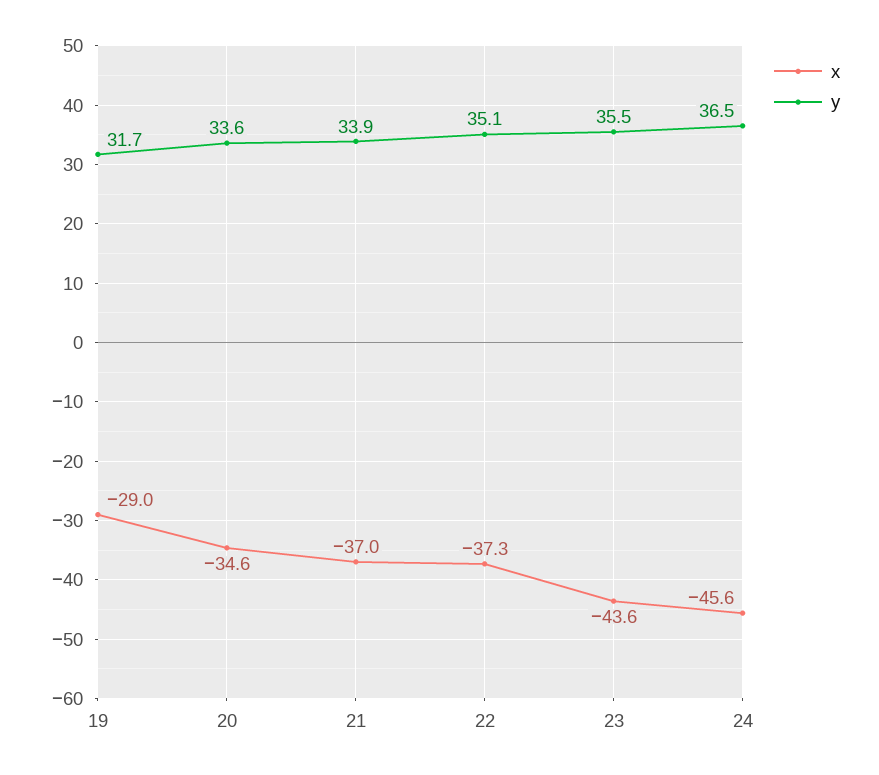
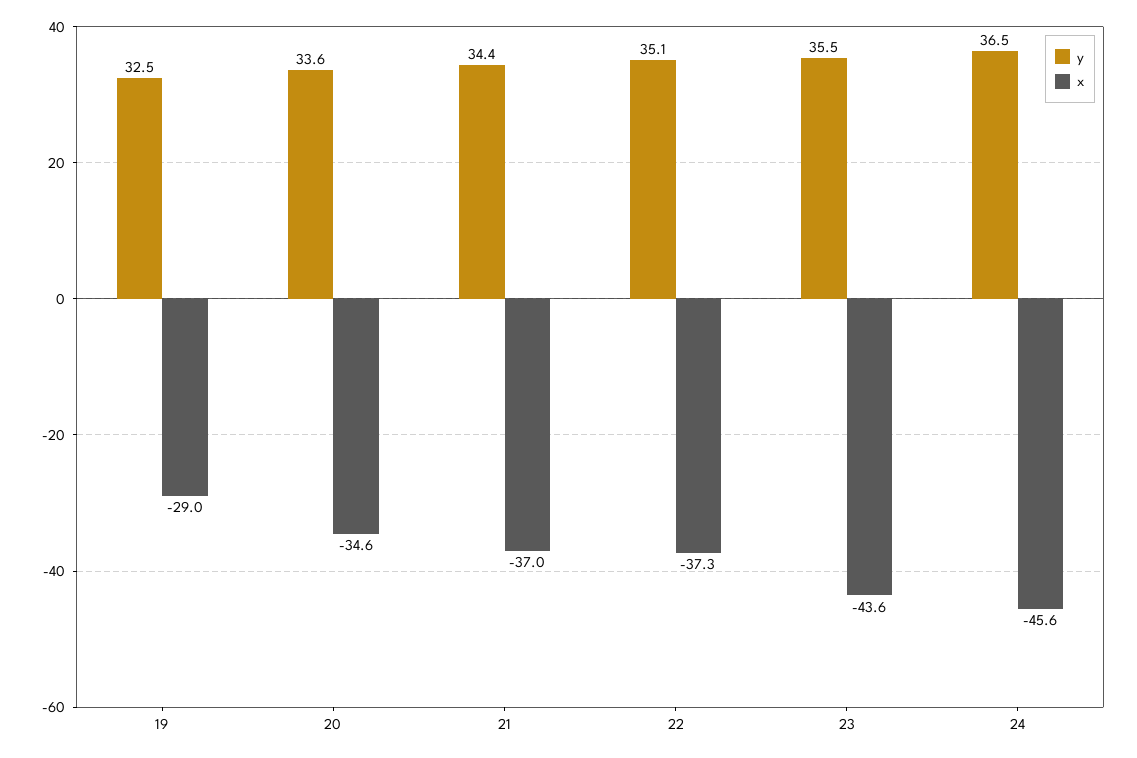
y, 19: 31.7 -> 32.5
y, 21: 33.9 -> 34.4

